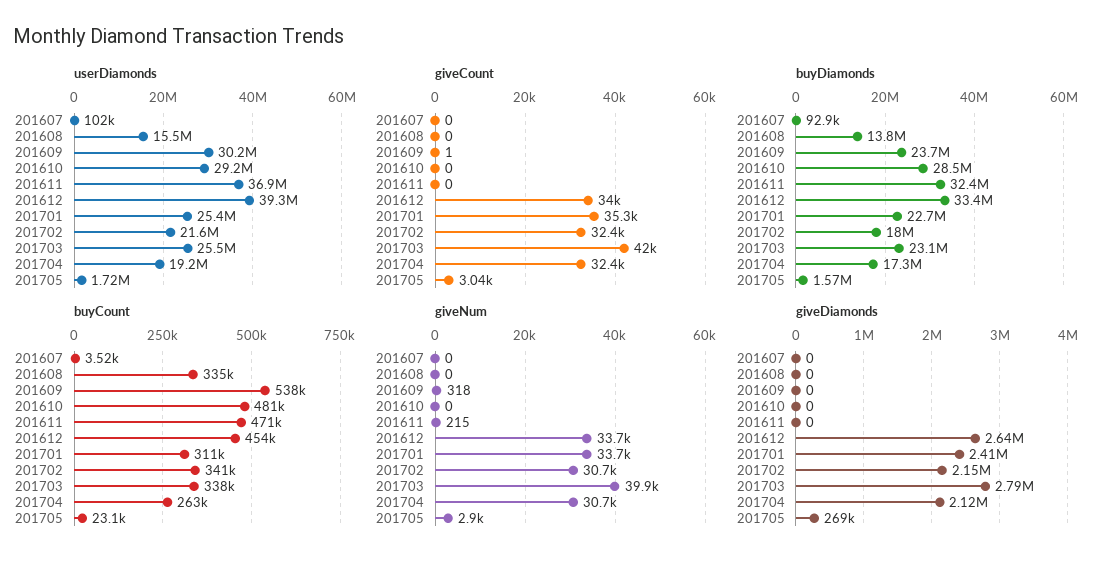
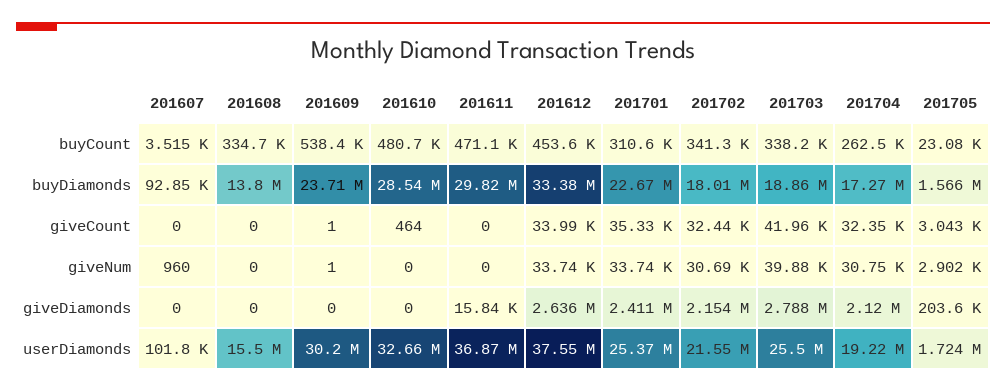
userDiamonds, 201610: 29200000 -> 32660000
userDiamonds, 201612: 39300000 -> 37550000
giveCount, 201610: 0 -> 464
buyDiamonds, 201611: 32400000 -> 29820000
buyDiamonds, 201703: 23100000 -> 18860000
giveNum, 201607: 0 -> 960
giveNum, 201609: 318 -> 1
giveNum, 201611: 215 -> 0
giveDiamonds, 201611: 0 -> 15840
giveDiamonds, 201705: 269000 -> 203600

